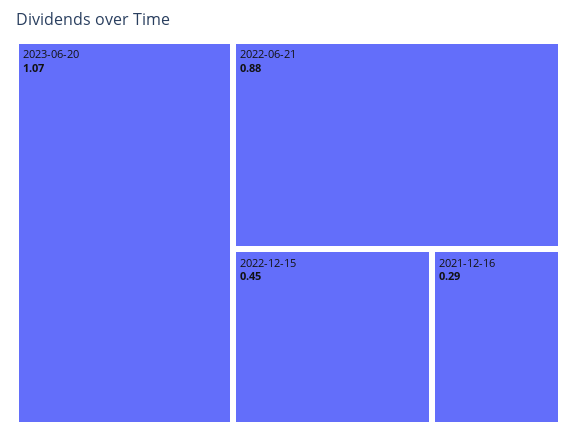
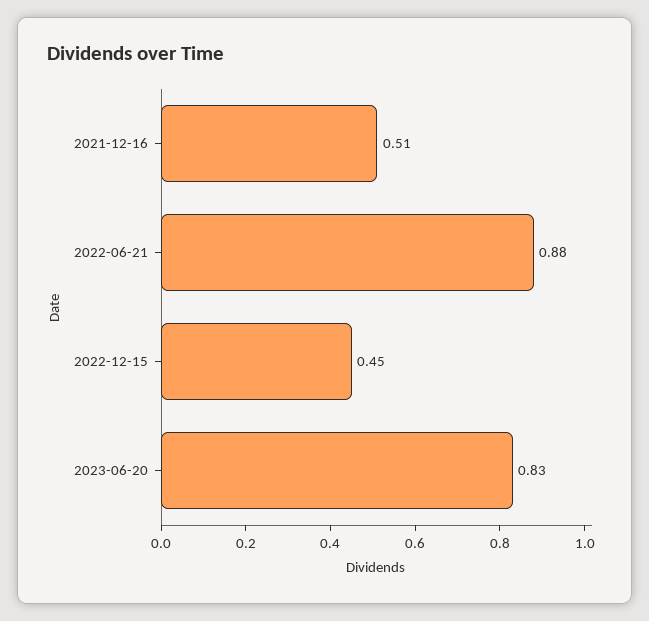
2023-06-20: 1.07 -> 0.83
2021-12-16: 0.29 -> 0.51

